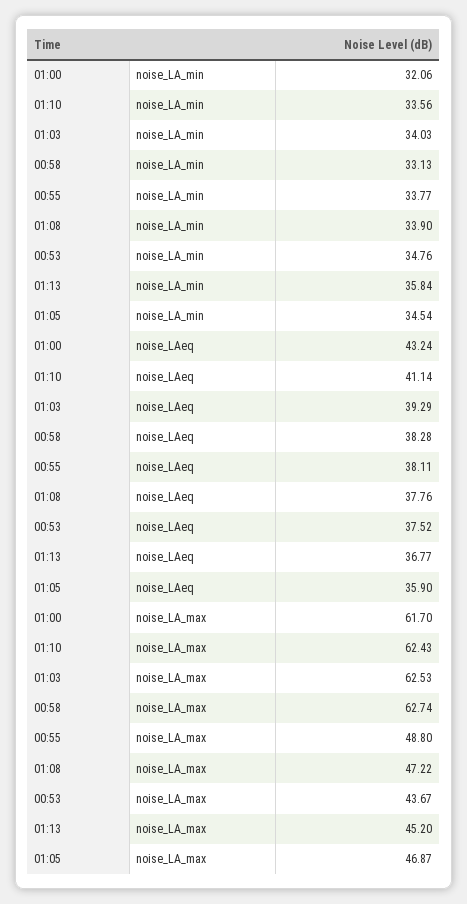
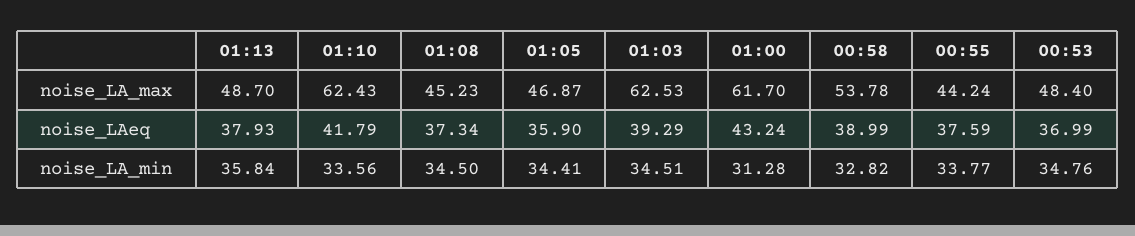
01:00, noise_LA_min: 32.06 -> 31.28
01:03, noise_LA_min: 34.03 -> 34.51
00:58, noise_LA_min: 33.13 -> 32.82
01:08, noise_LA_min: 33.9 -> 34.5
01:05, noise_LA_min: 34.54 -> 34.41
01:10, noise_LAeq: 41.14 -> 41.79
00:58, noise_LAeq: 38.28 -> 38.99
00:55, noise_LAeq: 38.11 -> 37.59
01:08, noise_LAeq: 37.76 -> 37.34
00:53, noise_LAeq: 37.52 -> 36.99
01:13, noise_LAeq: 36.77 -> 37.93
00:58, noise_LA_max: 62.74 -> 53.78
00:55, noise_LA_max: 48.8 -> 44.24
01:08, noise_LA_max: 47.22 -> 45.23
00:53, noise_LA_max: 43.67 -> 48.4
01:13, noise_LA_max: 45.2 -> 48.7

